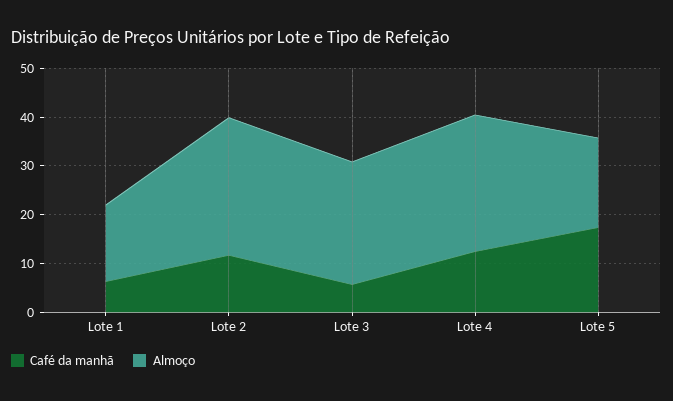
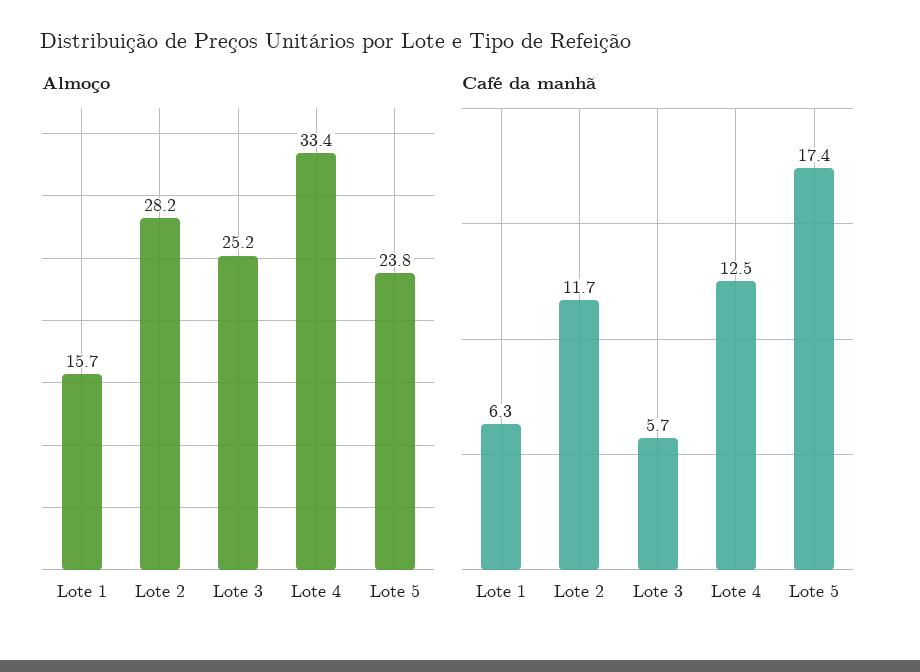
Almoço, Lote 4: 28 -> 33.4
Almoço, Lote 5: 18 -> 23.8

